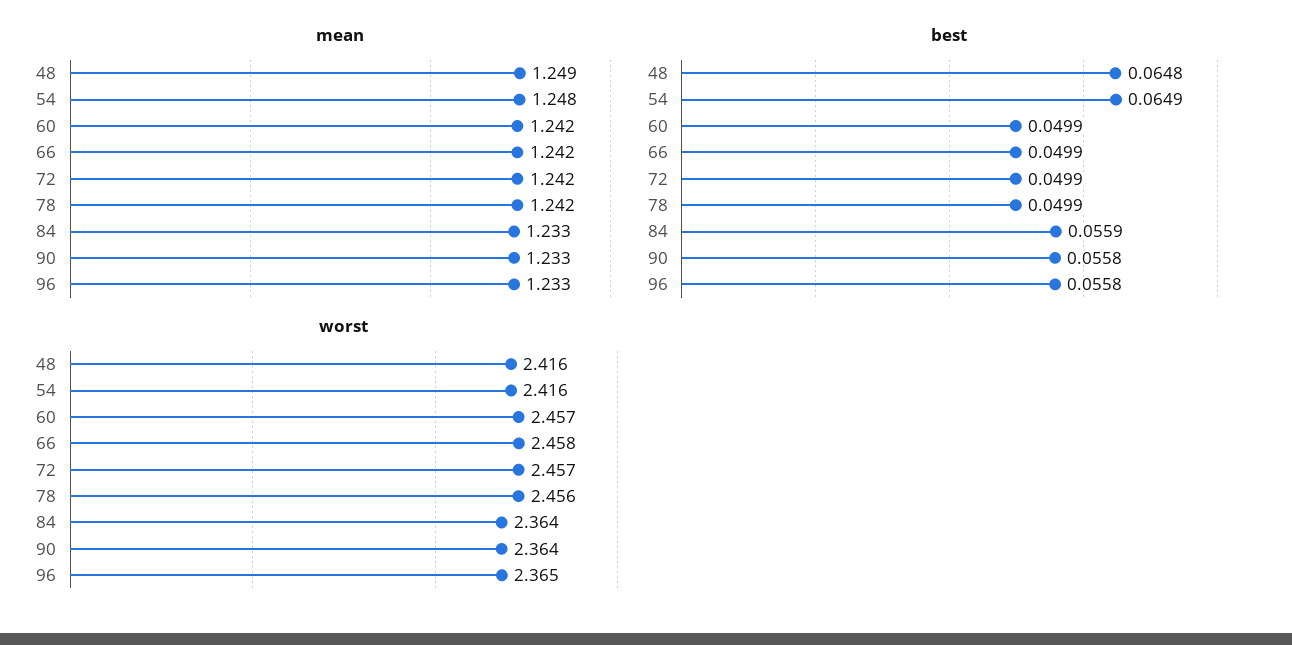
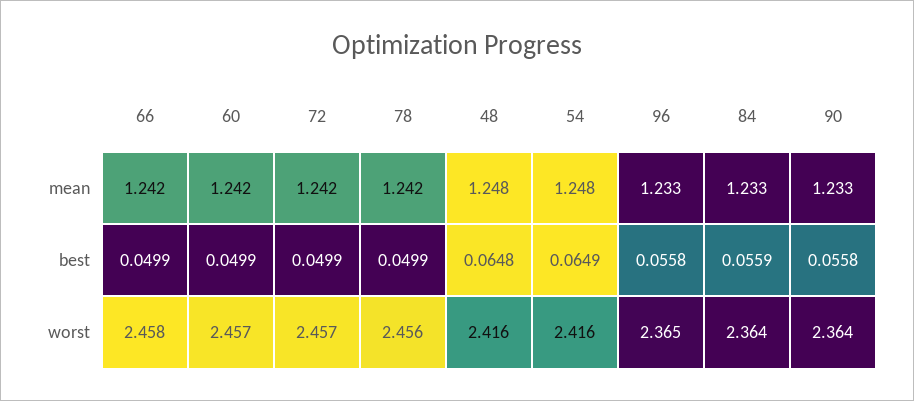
mean, 48: 1.249 -> 1.248

